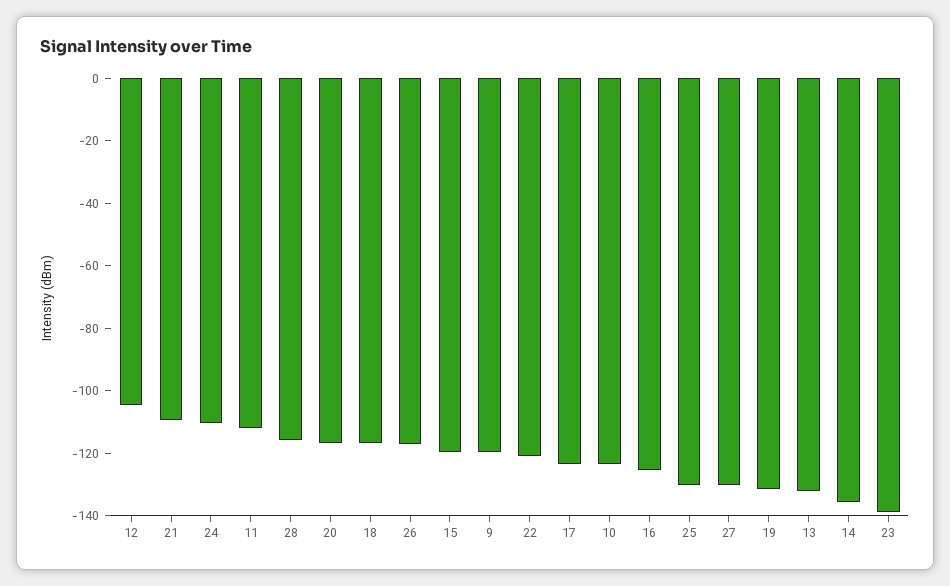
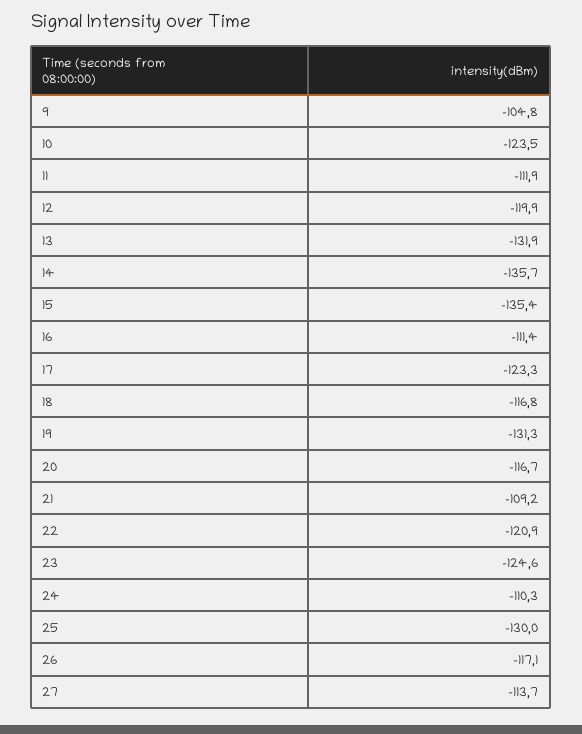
12: -105 -> -119.9
28: -115 -> none
15: -120 -> -135.4
9: -120 -> -104.8
16: -125 -> -111.4
27: -130 -> -113.7
23: -140 -> -124.6

